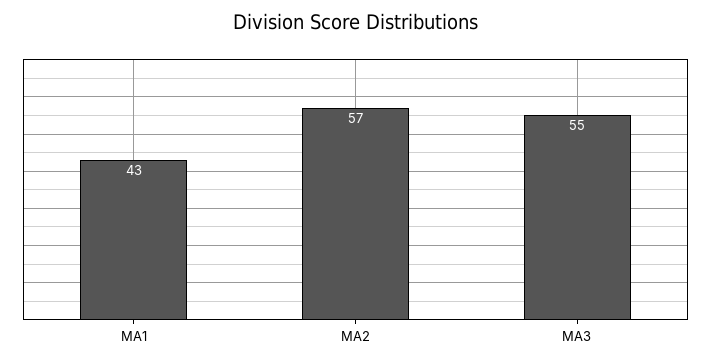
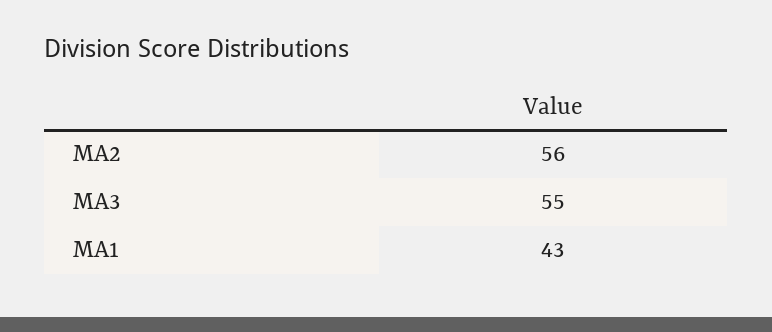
MA2: 57 -> 56

